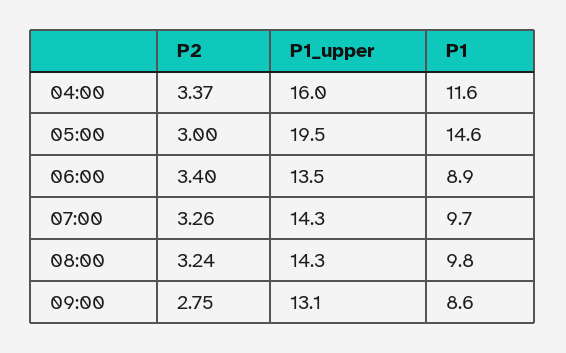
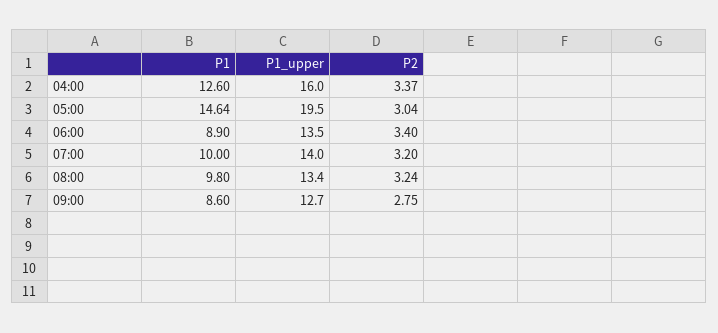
P1, 04:00: 11.6 -> 12.6
P2, 05:00: 3 -> 3.04
P2, 07:00: 3.26 -> 3.2
P1_upper, 07:00: 14.3 -> 14
P1, 07:00: 9.7 -> 10
P1_upper, 08:00: 14.3 -> 13.4
P1_upper, 09:00: 13.1 -> 12.7

